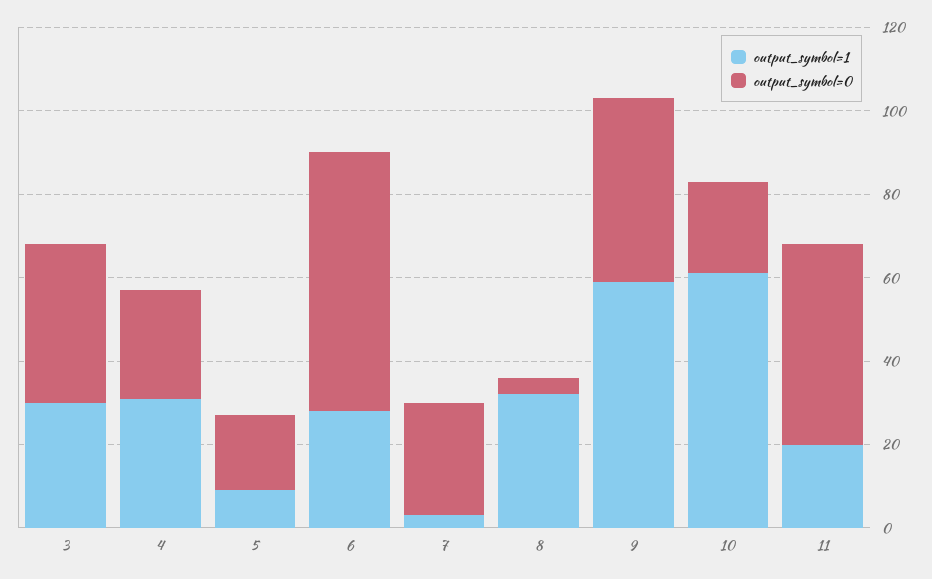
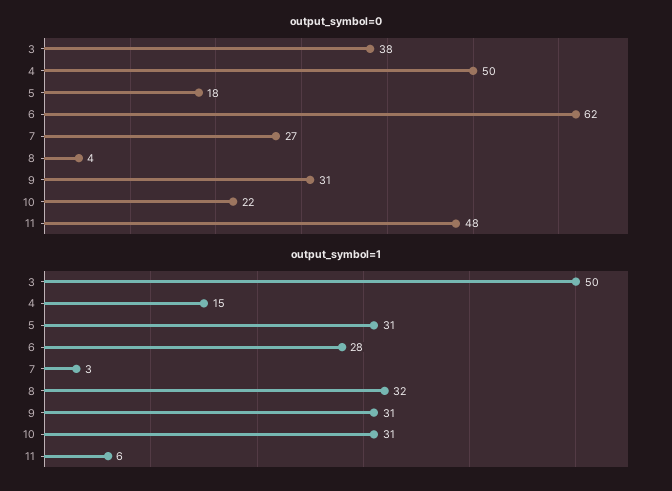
output_symbol=1, 3: 30 -> 50
output_symbol=1, 4: 30 -> 15
output_symbol=0, 4: 25 -> 50
output_symbol=1, 5: 10 -> 31
output_symbol=1, 9: 60 -> 31
output_symbol=0, 9: 45 -> 31
output_symbol=1, 10: 60 -> 31
output_symbol=1, 11: 20 -> 6

